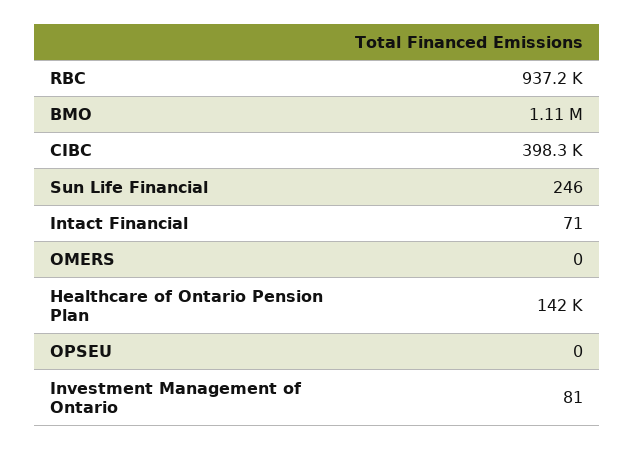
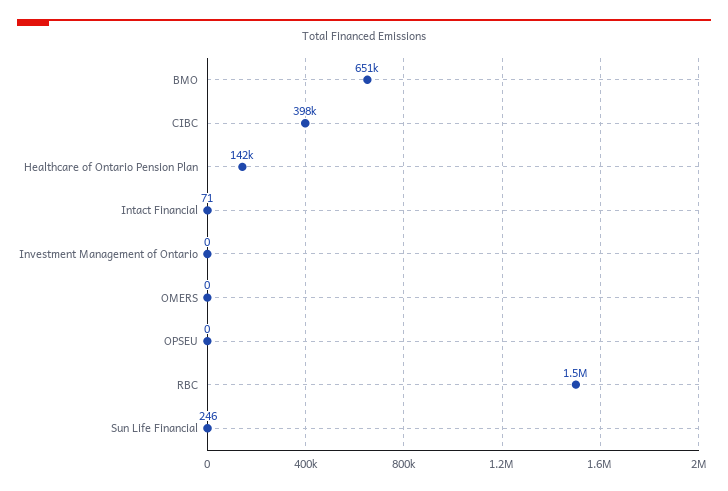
RBC: 937200 -> 1500000
BMO: 1110000 -> 651000
Investment Management of Ontario: 81 -> 0

